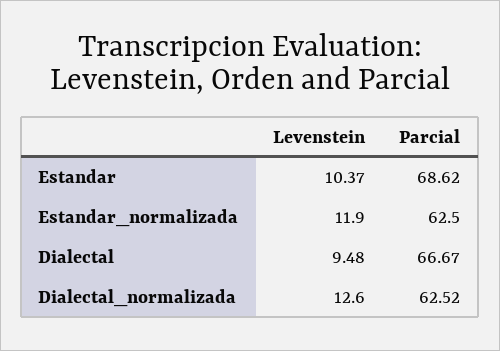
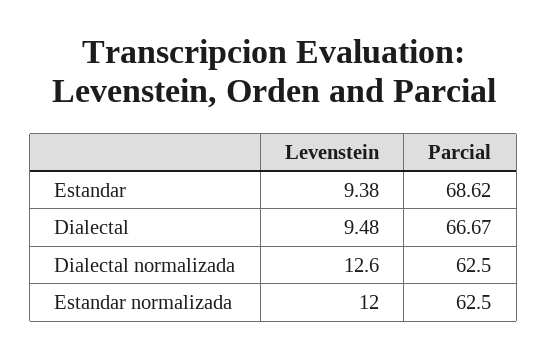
Levenstein, Estandar: 10.37 -> 9.38
Levenstein, Estandar_normalizada: 11.9 -> 12
Parcial, Dialectal_normalizada: 62.52 -> 62.5

